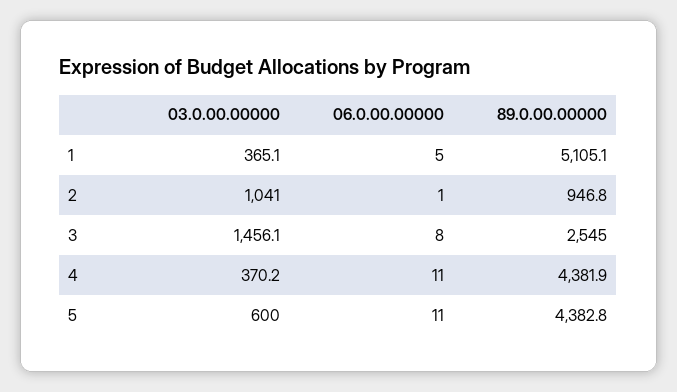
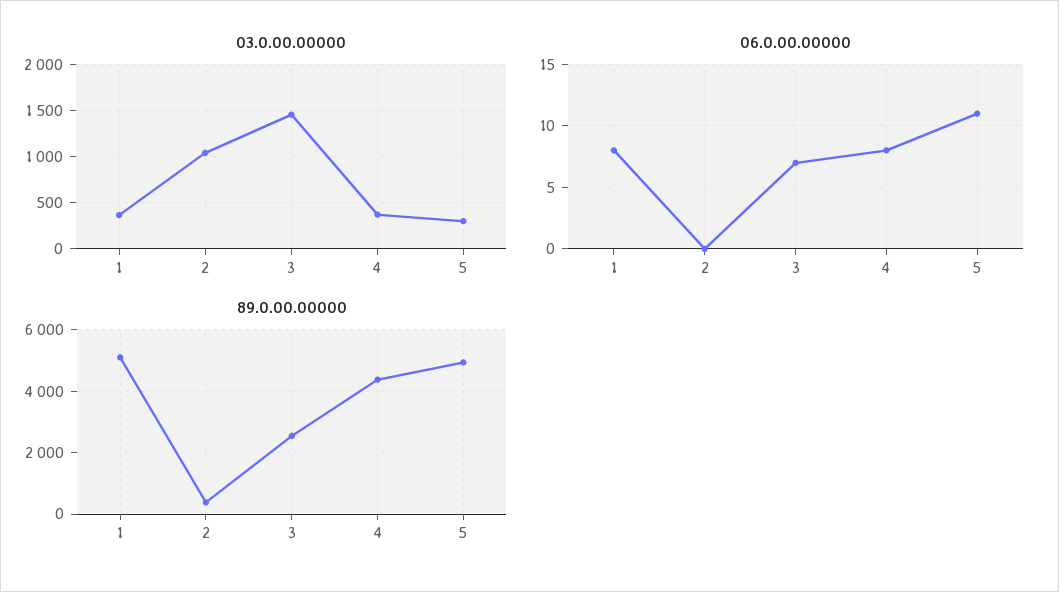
06.0.00.00000, 1: 5 -> 8
06.0.00.00000, 2: 1 -> 0
89.0.00.00000, 2: 946.8 -> 400
06.0.00.00000, 3: 8 -> 7
06.0.00.00000, 4: 11 -> 8
03.0.00.00000, 5: 600 -> 300
89.0.00.00000, 5: 4382.8 -> 5000

